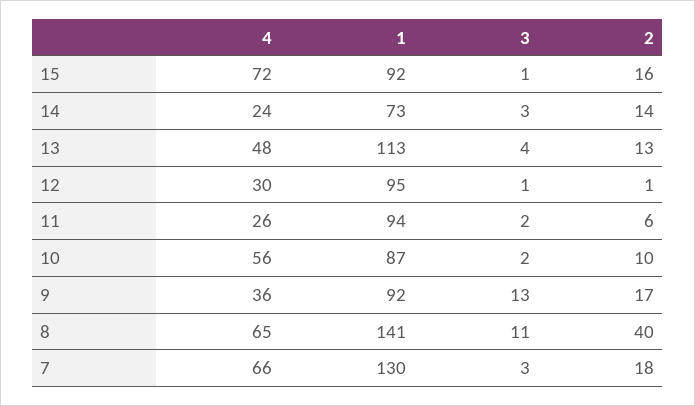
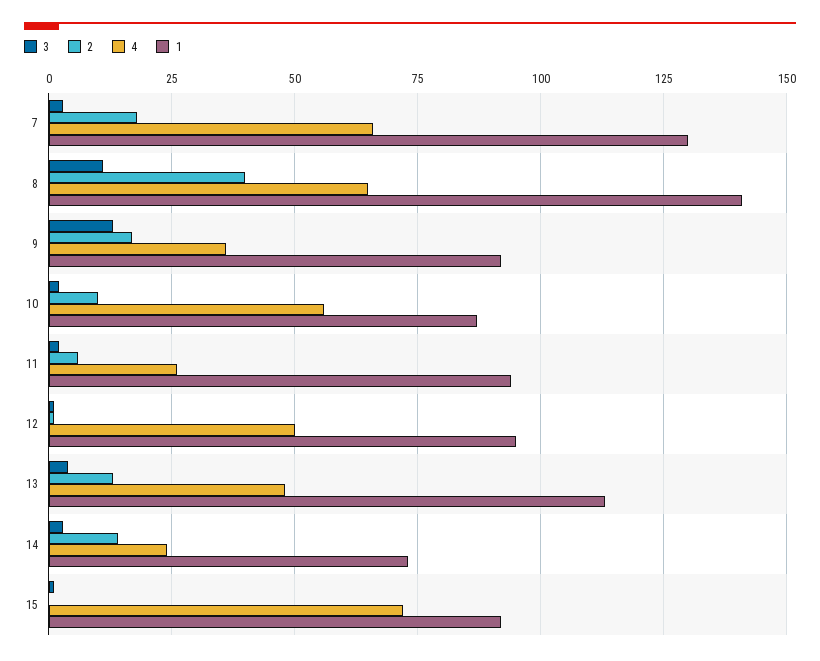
2, 15: 16 -> 0
4, 12: 30 -> 50

